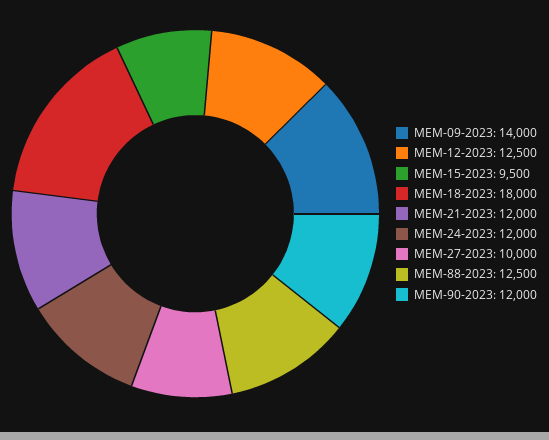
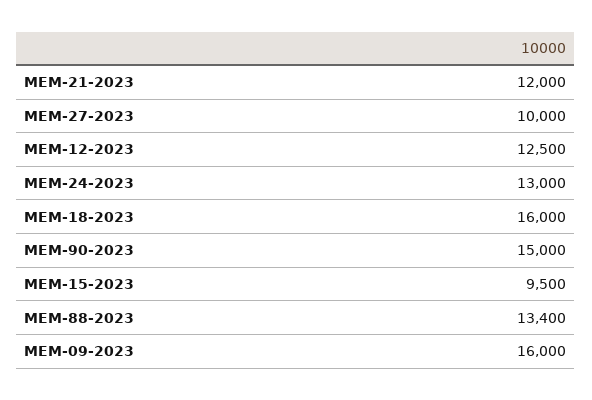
MEM-09-2023: 14000 -> 16000
MEM-18-2023: 18000 -> 16000
MEM-24-2023: 12000 -> 13000
MEM-88-2023: 12500 -> 13400
MEM-90-2023: 12000 -> 15000

